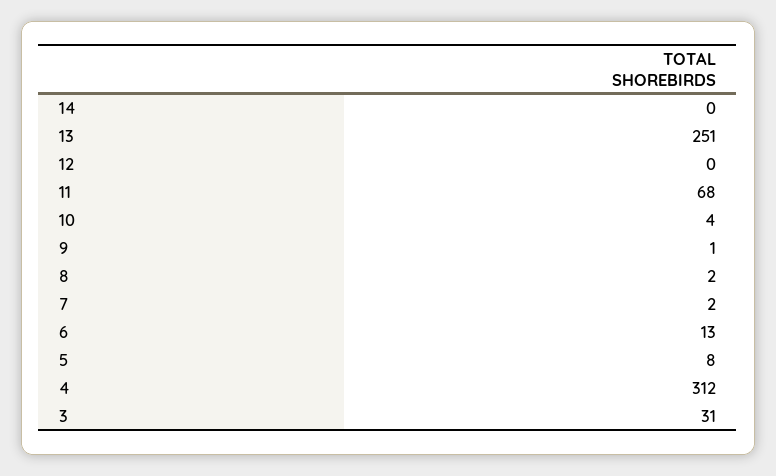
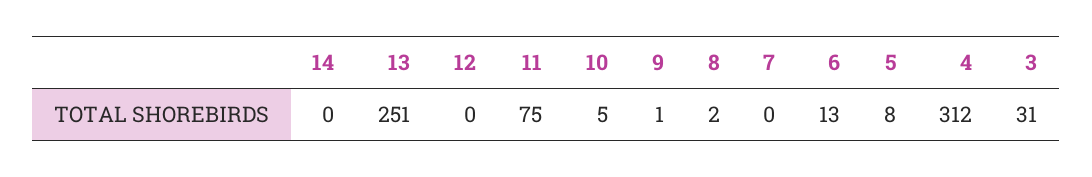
11: 68 -> 75
10: 4 -> 5
7: 2 -> 0

